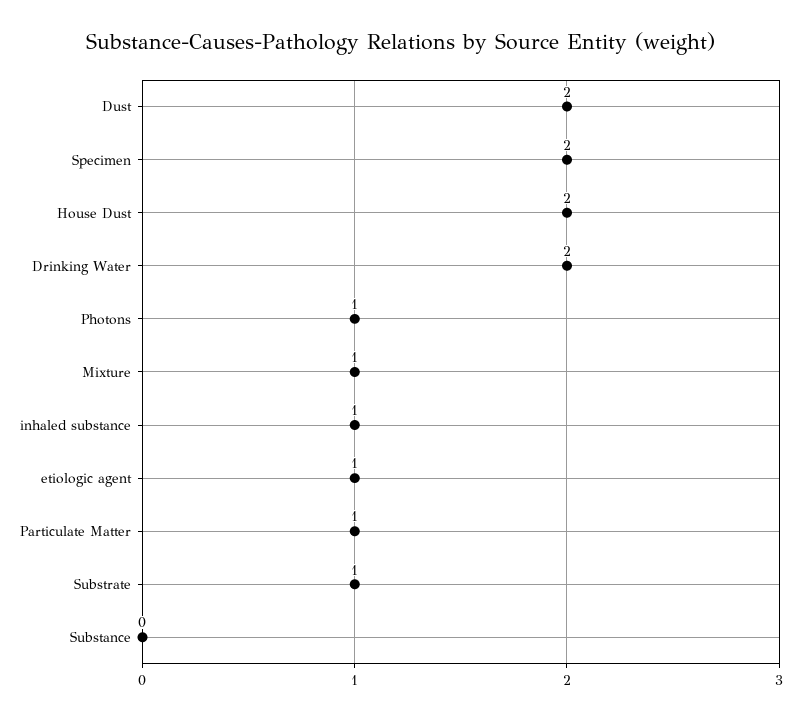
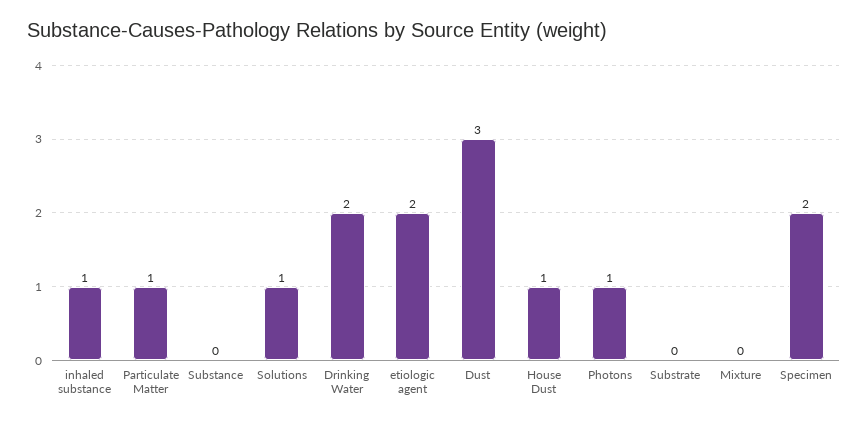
Dust: 2 -> 3
House Dust: 2 -> 1
Mixture: 1 -> 0
etiologic agent: 1 -> 2
Substrate: 1 -> 0
Solutions: none -> 1

